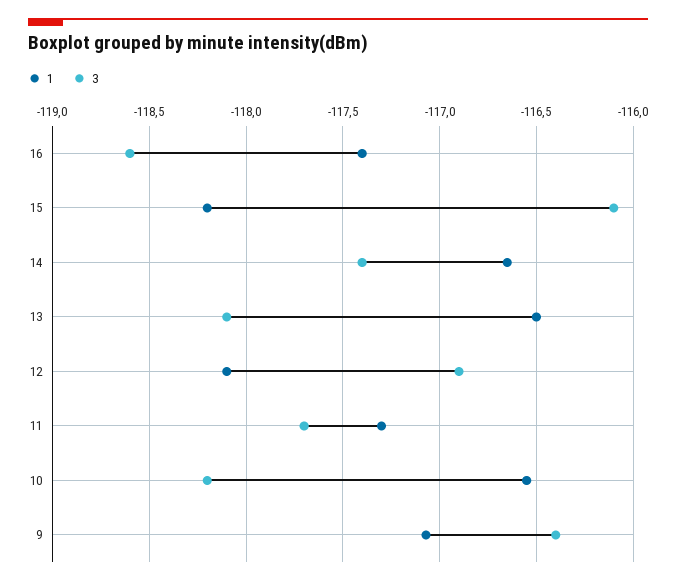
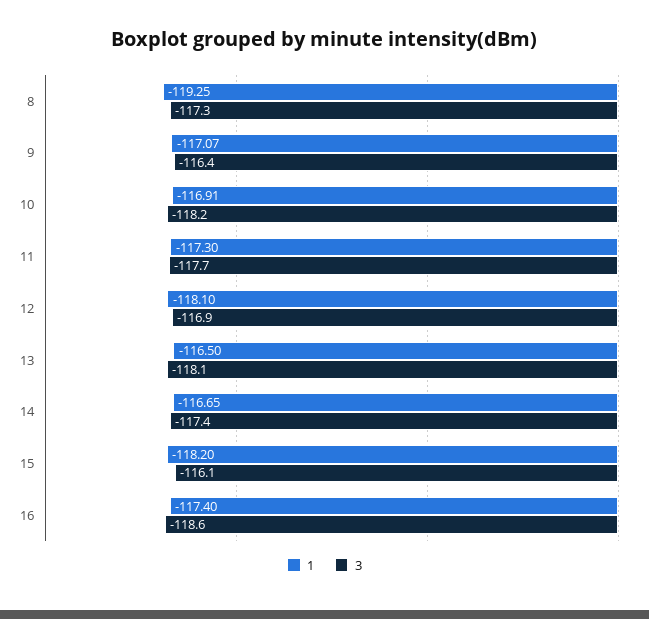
1, 10: -116.55 -> -116.91
1, 8: none -> -119.25
3, 8: none -> -117.3

